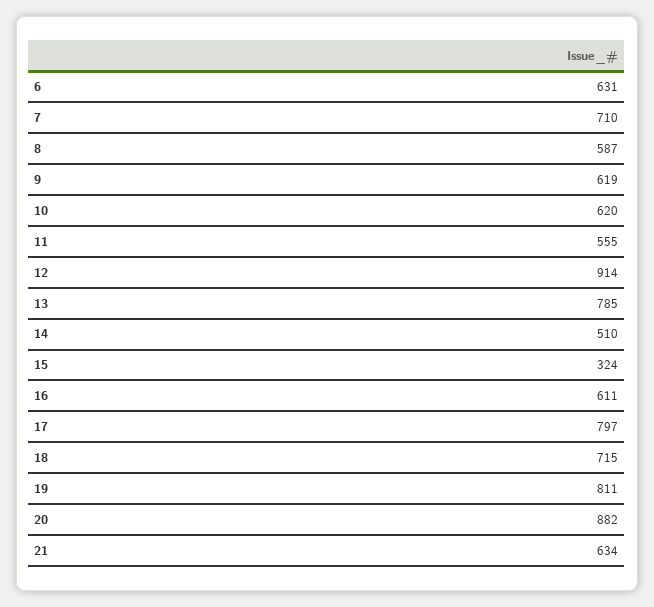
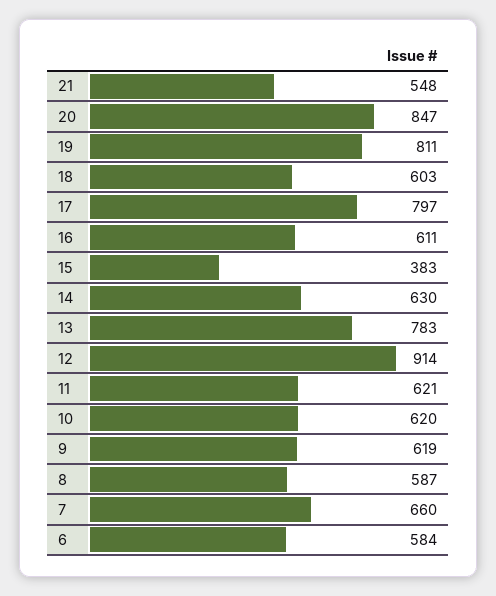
6: 631 -> 584
7: 710 -> 660
11: 555 -> 621
13: 785 -> 783
14: 510 -> 630
15: 324 -> 383
18: 715 -> 603
20: 882 -> 847
21: 634 -> 548

